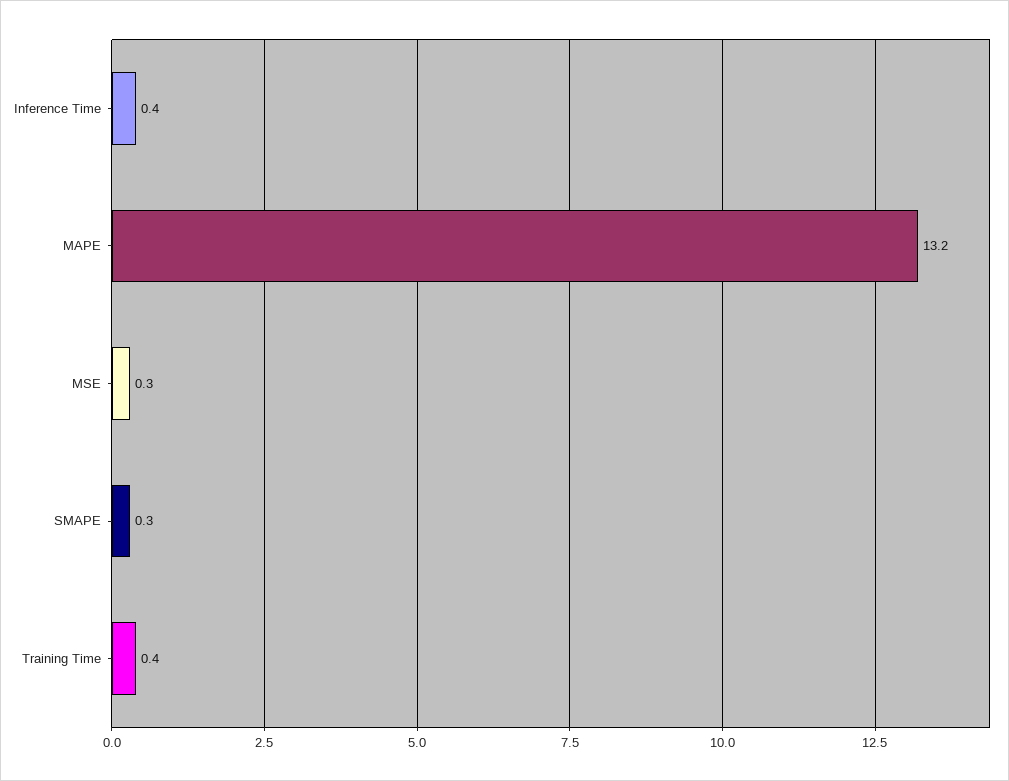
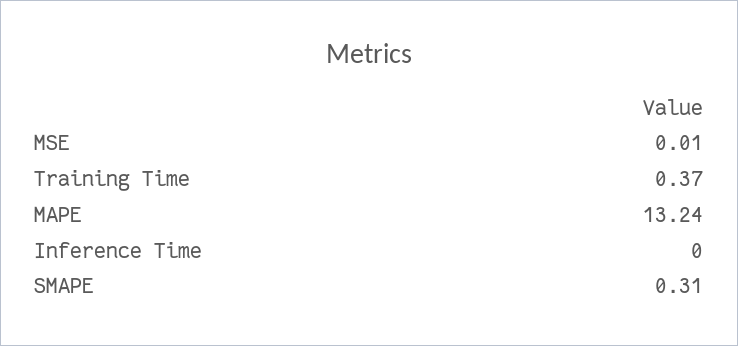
Inference Time: 0.4 -> 0
MSE: 0.3 -> 0.01

